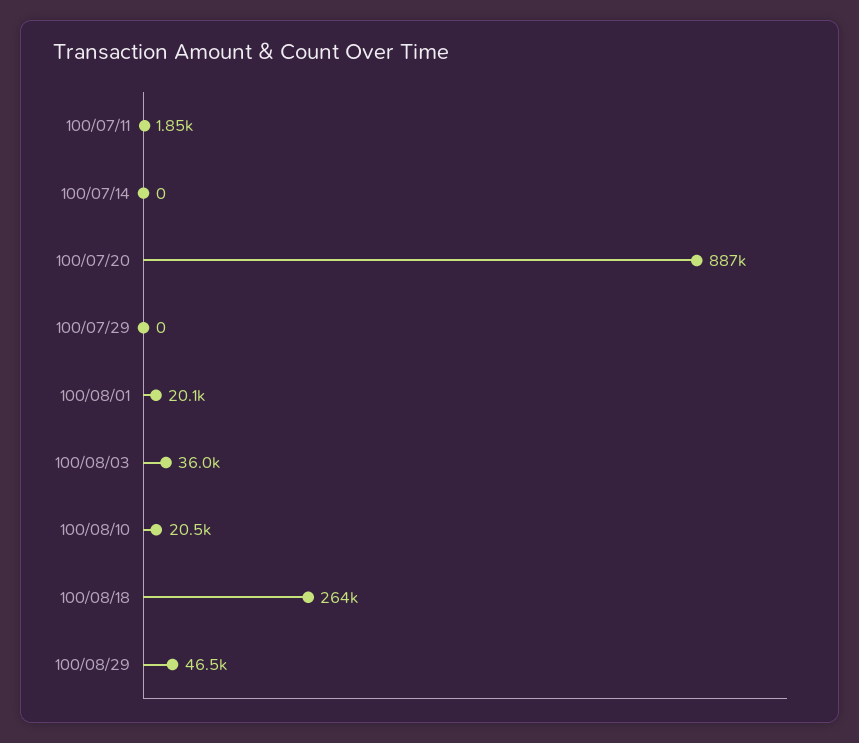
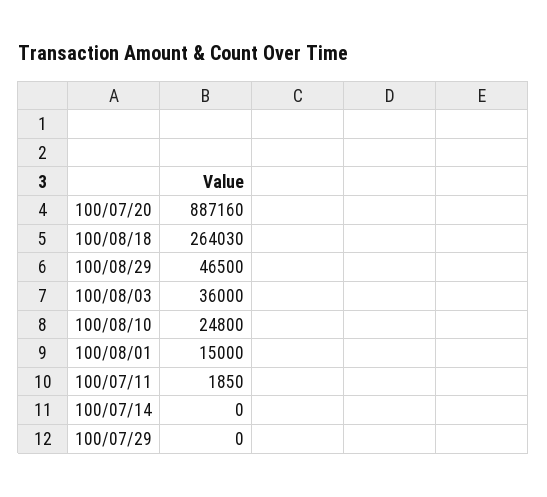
100/08/01: 20100 -> 15000
100/08/10: 20500 -> 24800

